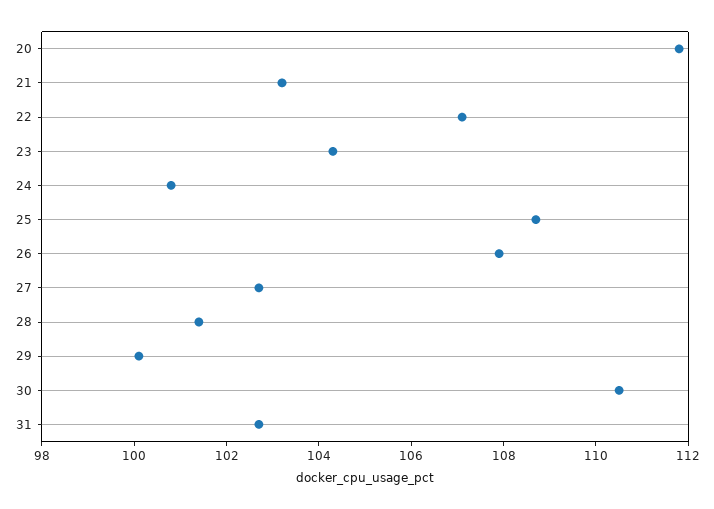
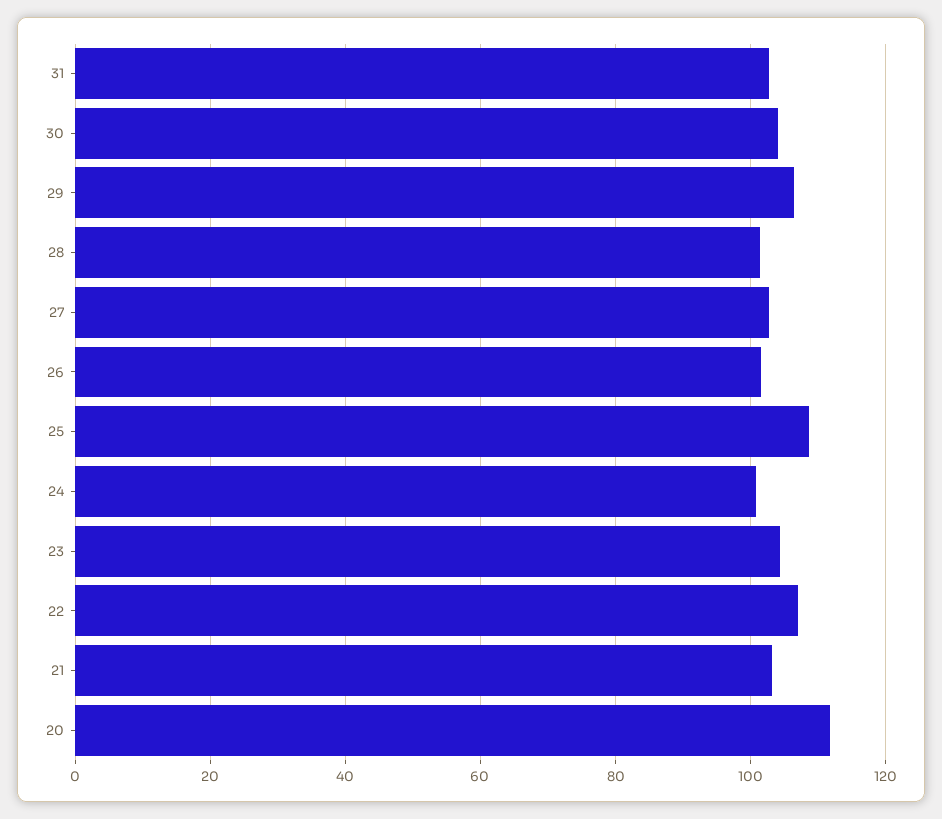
26: 108 -> 102
29: 100 -> 106
30: 110.5 -> 104

